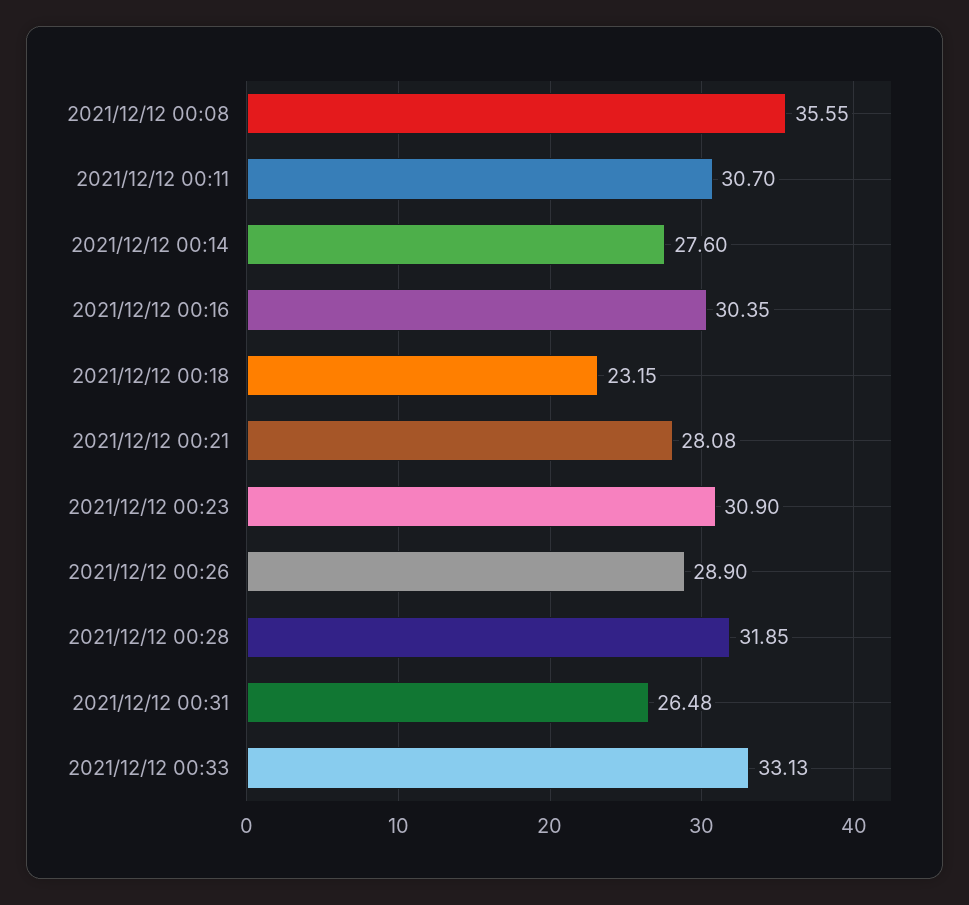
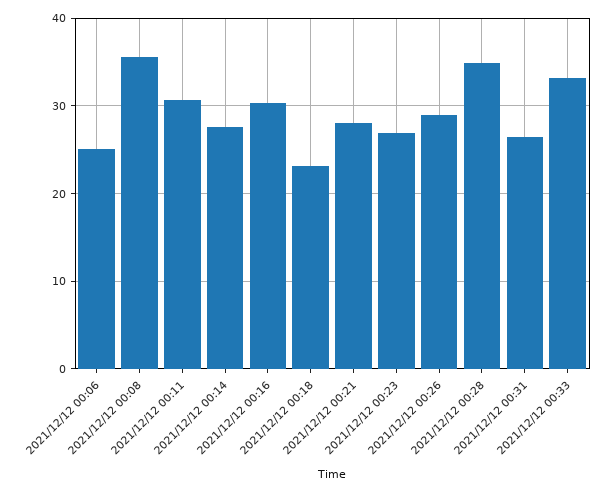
2021/12/12 00:23: 30.9 -> 27
2021/12/12 00:28: 31.85 -> 35
2021/12/12 00:06: none -> 25

